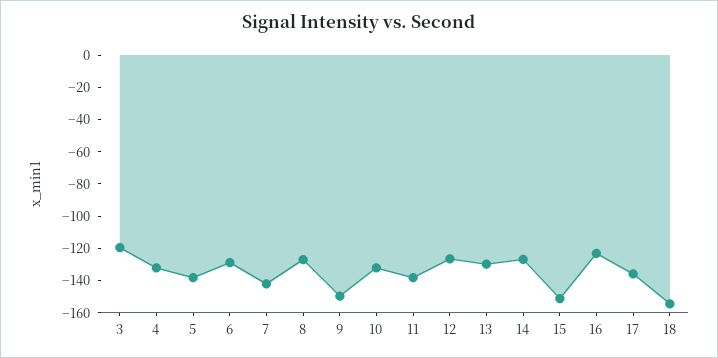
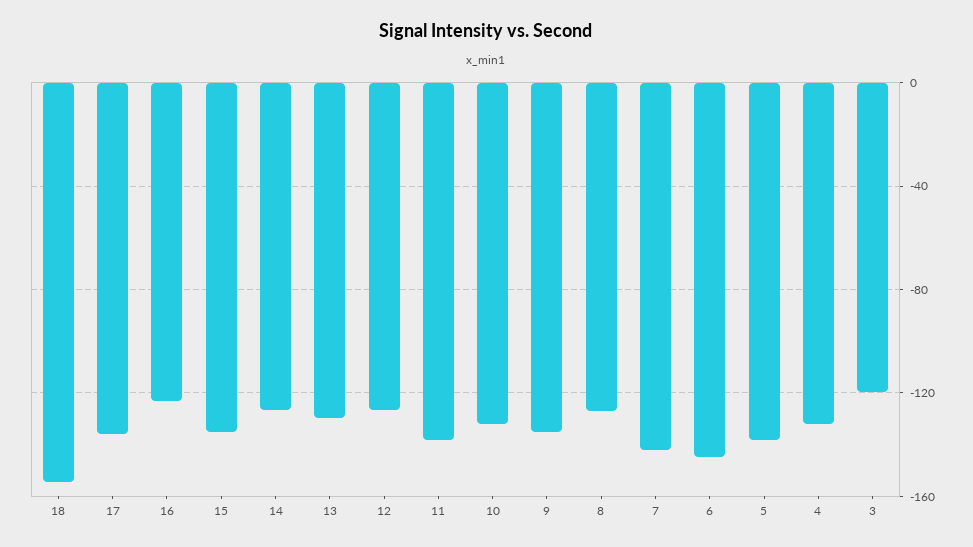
6: -130 -> -145
9: -150 -> -135
15: -150 -> -135

